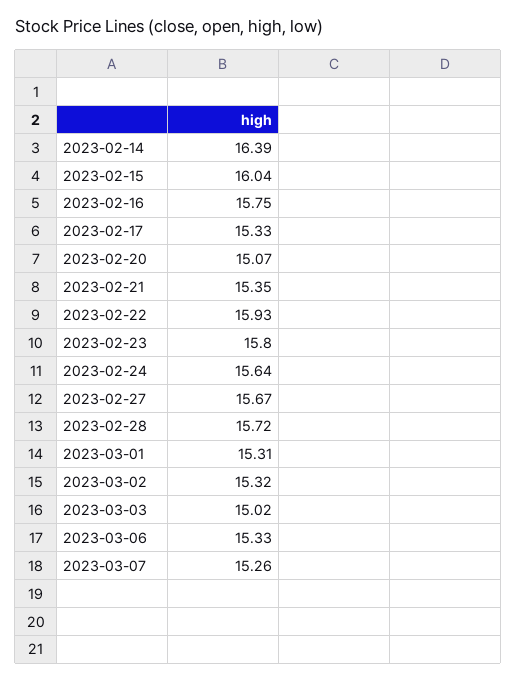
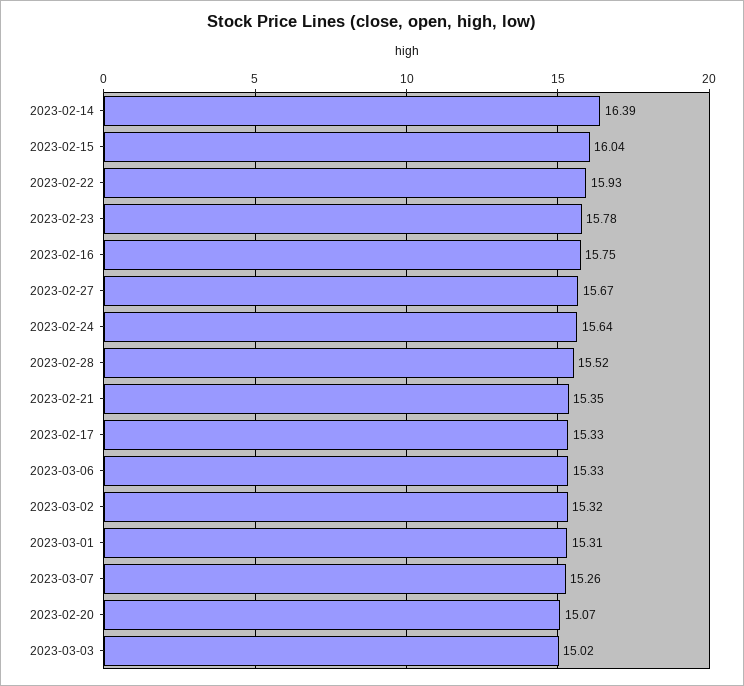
2023-02-23: 15.8 -> 15.78
2023-02-28: 15.72 -> 15.52

